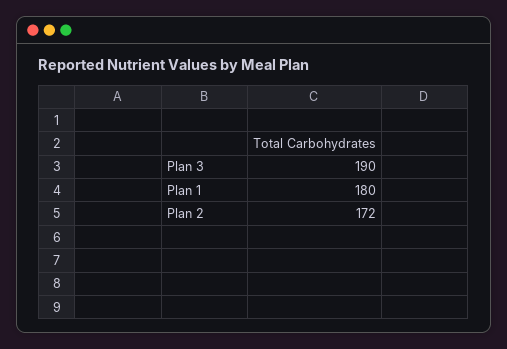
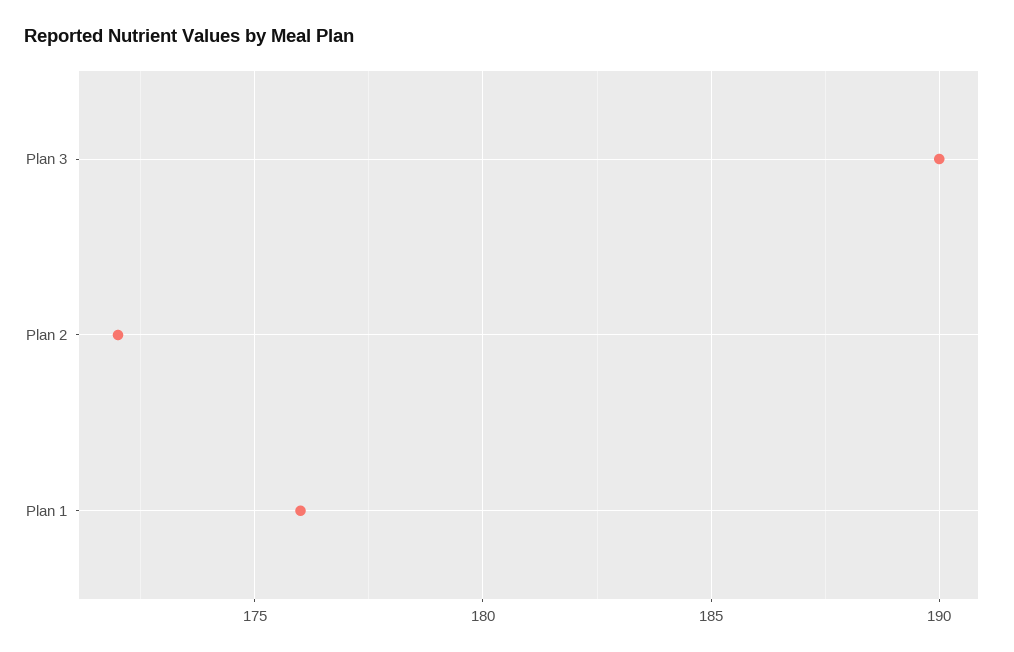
Plan 1: 180 -> 176

